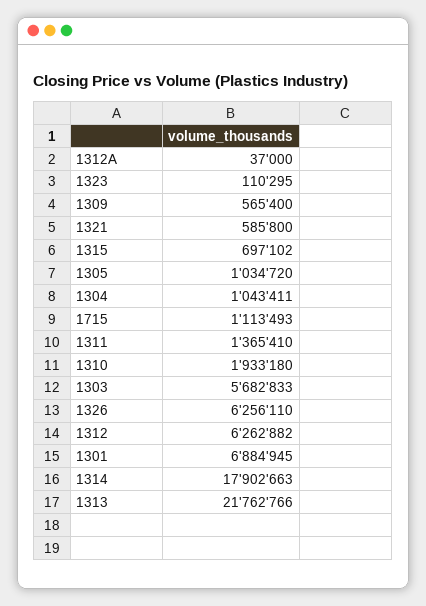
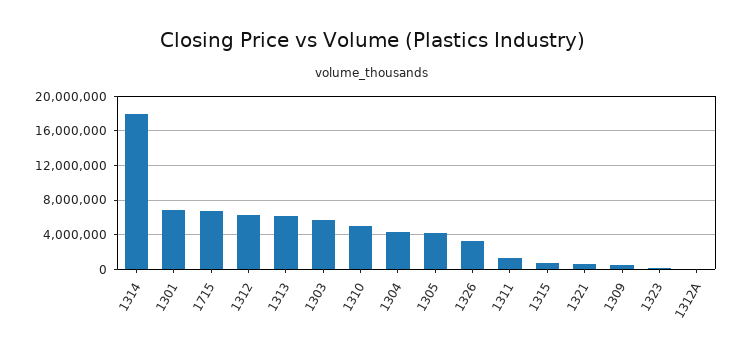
1305: 1034720 -> 4000000
1304: 1043411 -> 4000000
1715: 1113493 -> 7000000
1310: 1933180 -> 5000000
1326: 6256110 -> 3000000
1313: 21762766 -> 6000000

